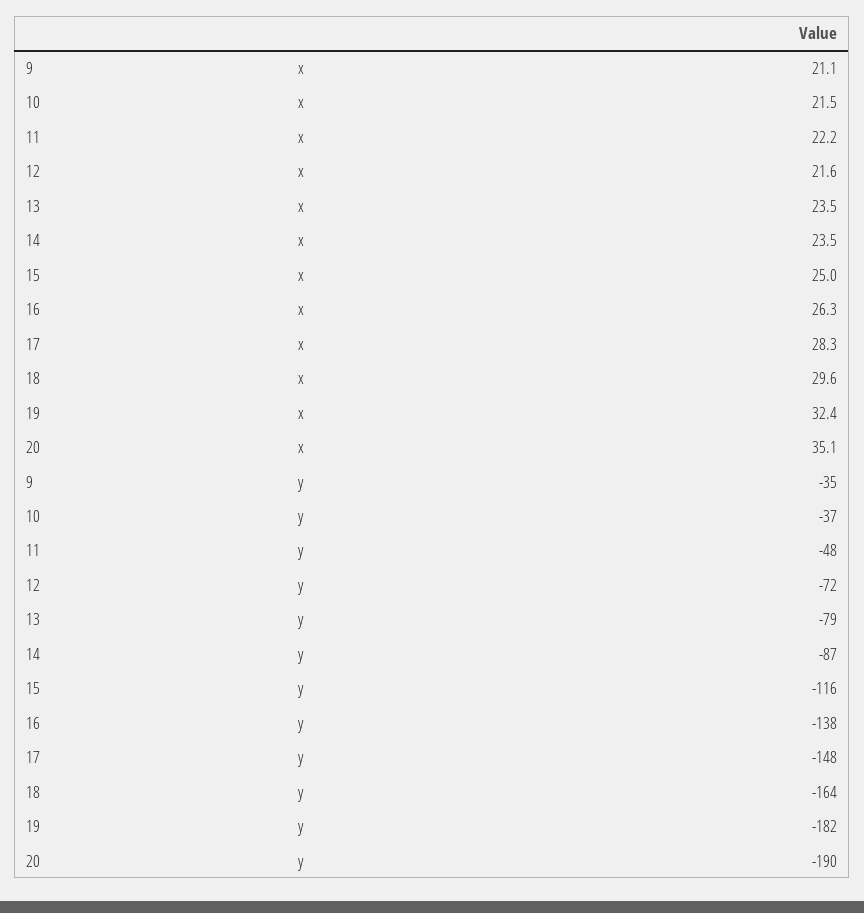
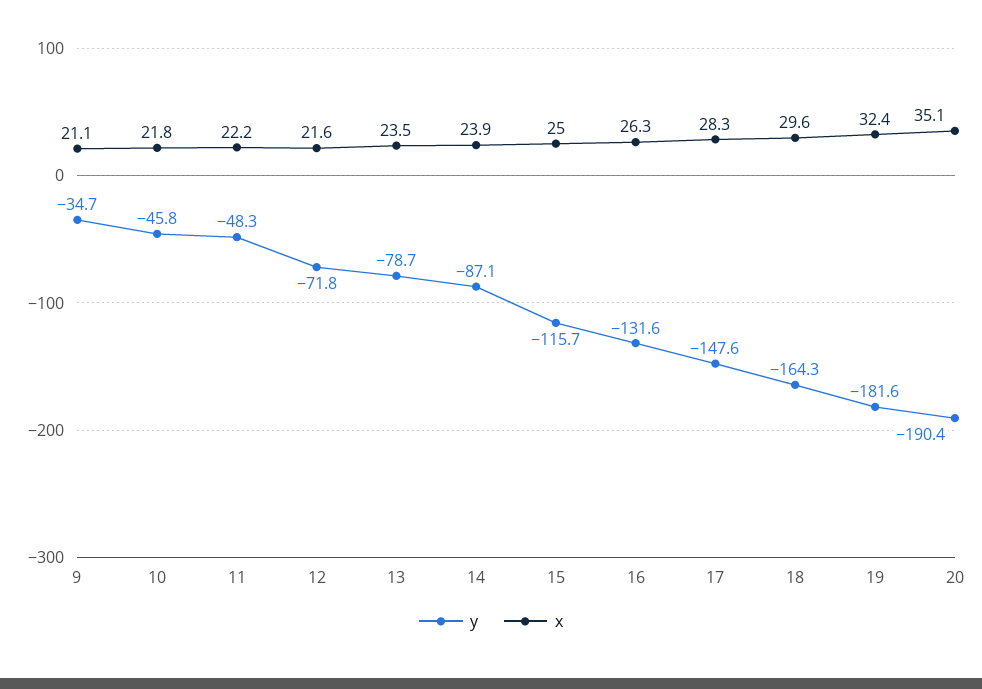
x, 10: 21.5 -> 21.8
x, 14: 23.5 -> 23.9
y, 10: -37 -> -45.8
y, 16: -138 -> -131.6

